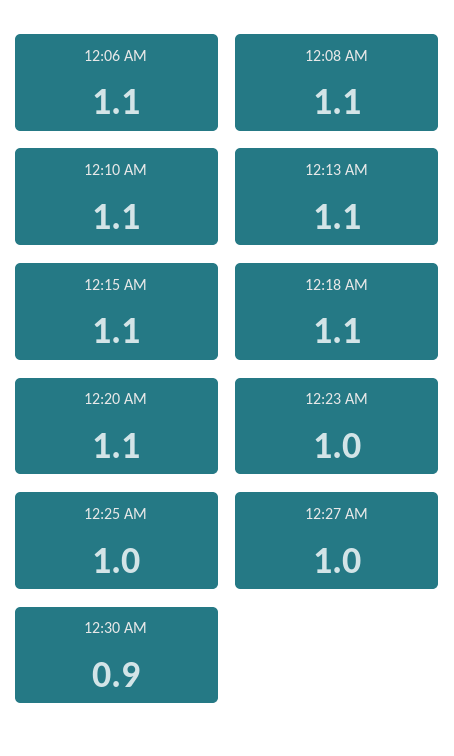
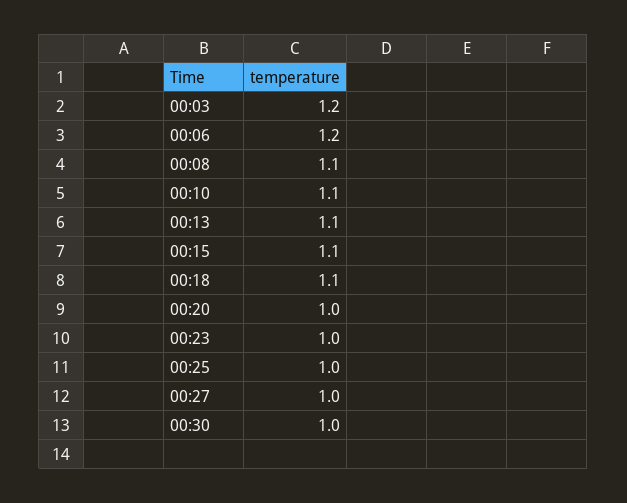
12:06 AM: 1.1 -> 1.2
12:20 AM: 1.1 -> 1
12:30 AM: 0.9 -> 1
00:03: none -> 1.2

